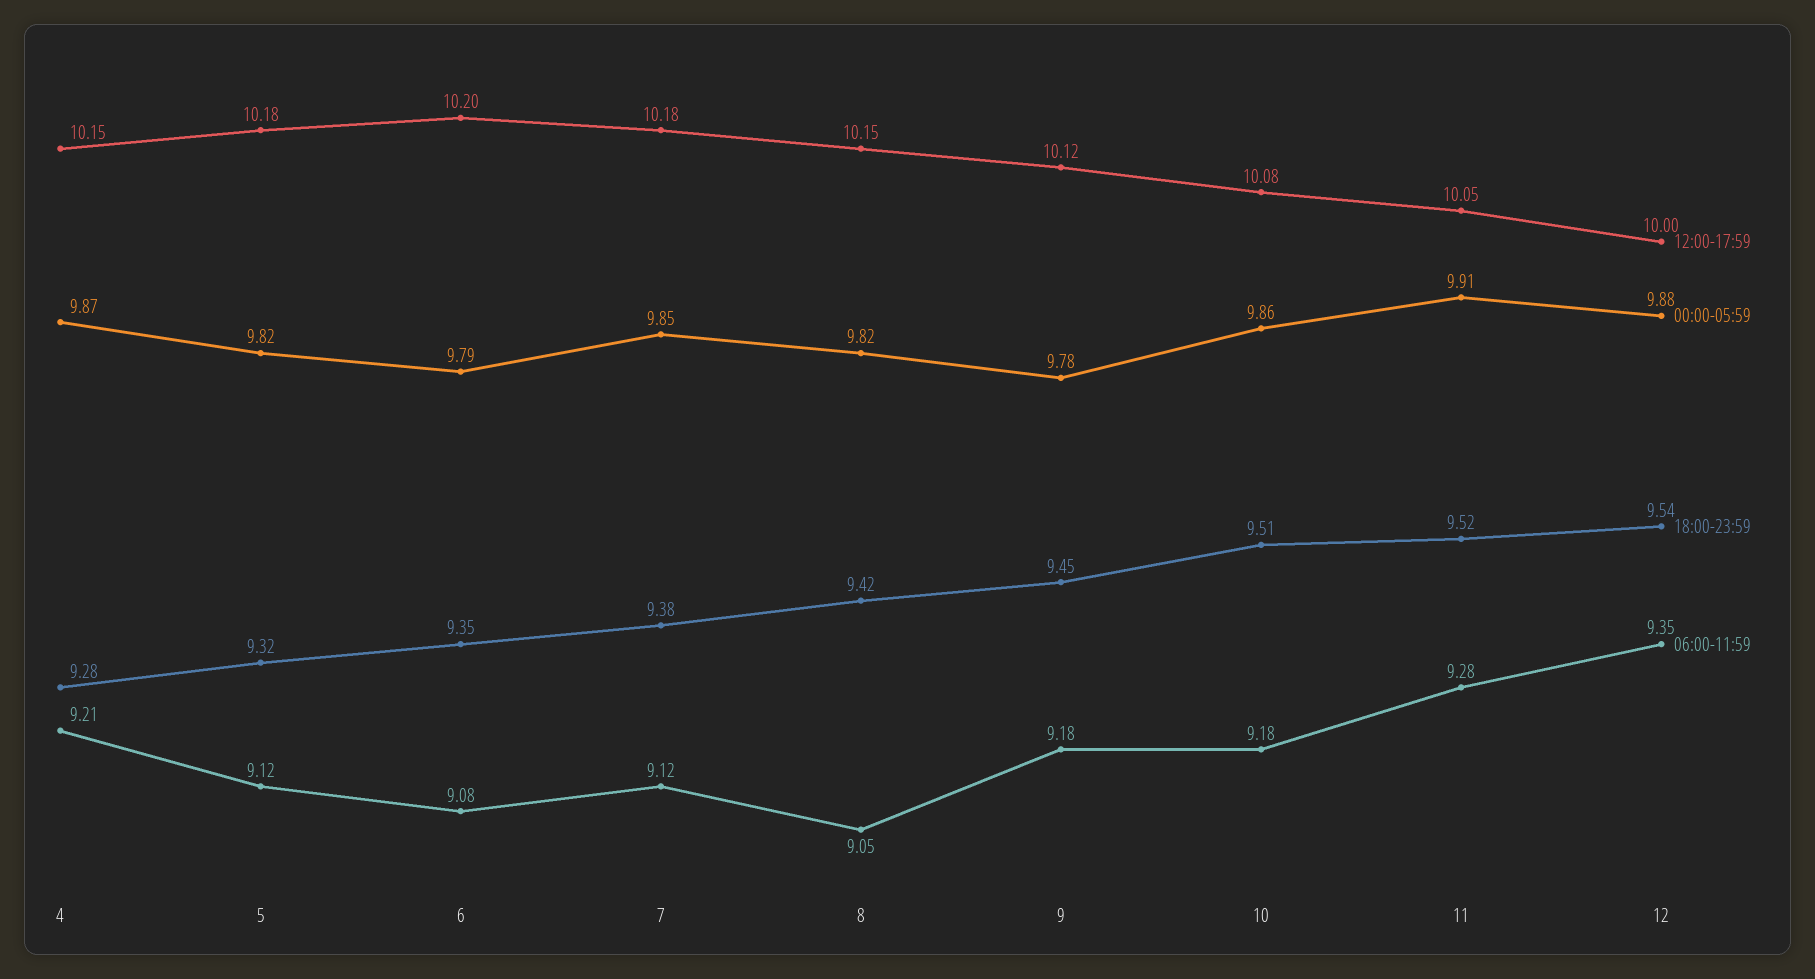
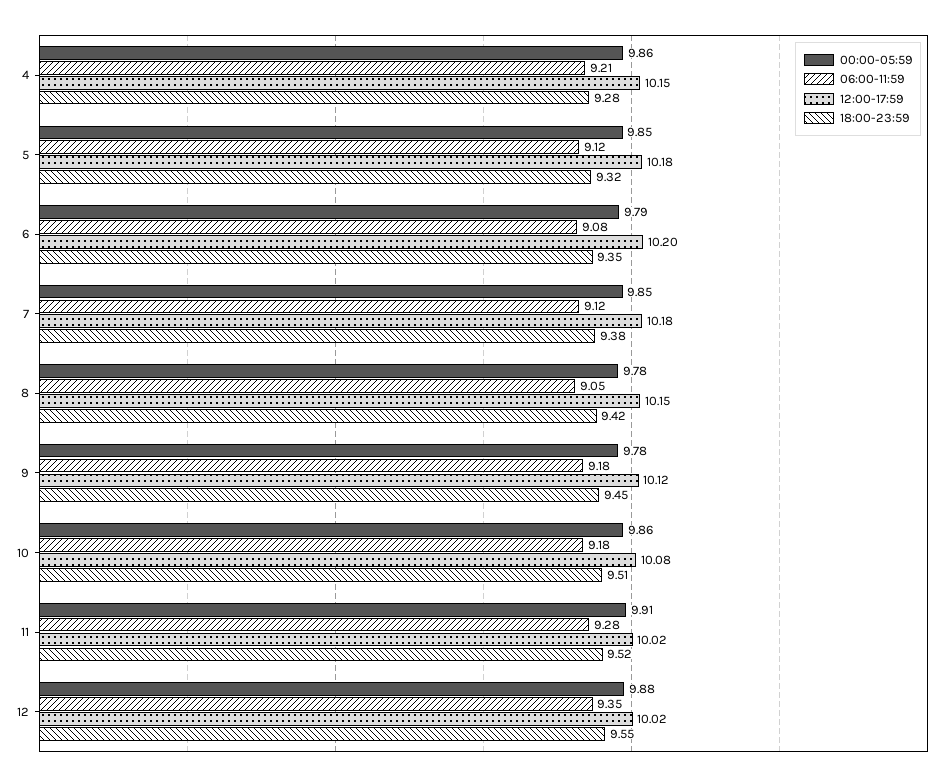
00:00-05:59, 4: 9.87 -> 9.86
00:00-05:59, 5: 9.82 -> 9.85
00:00-05:59, 8: 9.82 -> 9.78
12:00-17:59, 11: 10.05 -> 10.02
12:00-17:59, 12: 10 -> 10.02
18:00-23:59, 12: 9.54 -> 9.55

